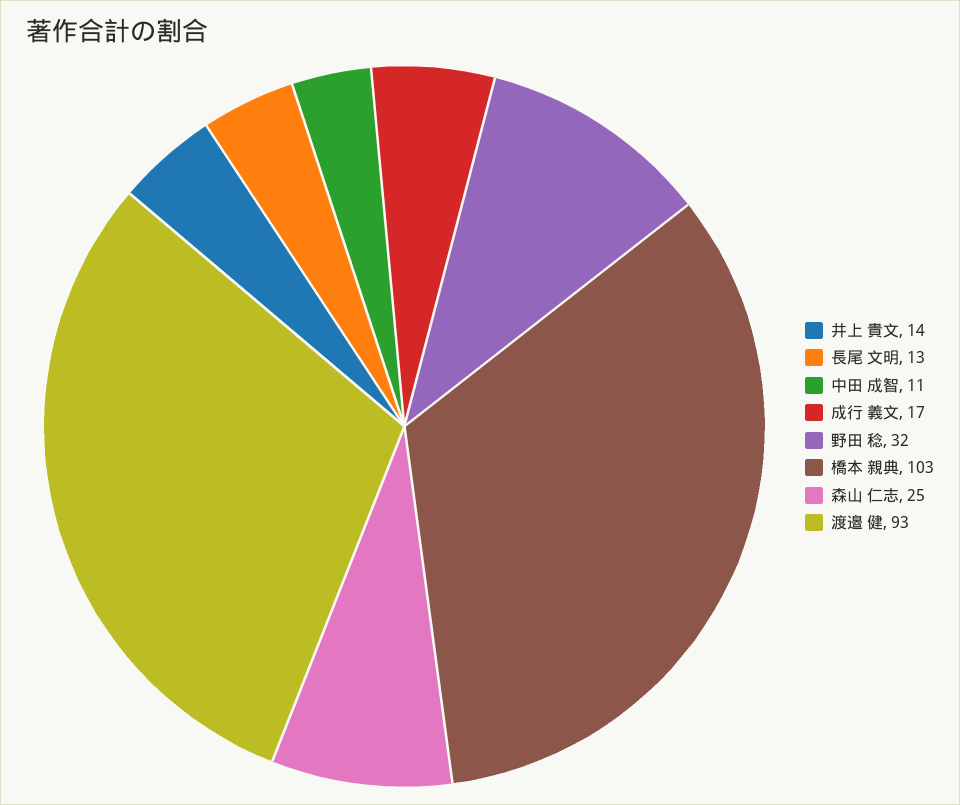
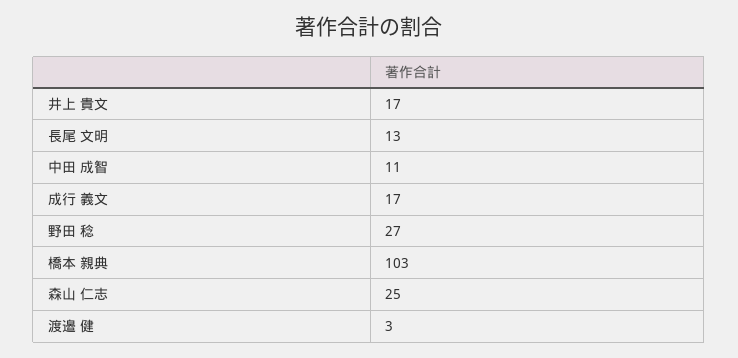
井上 貴文: 14 -> 17
野田 稔: 32 -> 27
渡邉 健: 93 -> 3

